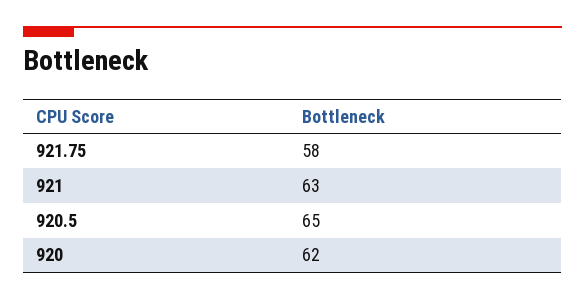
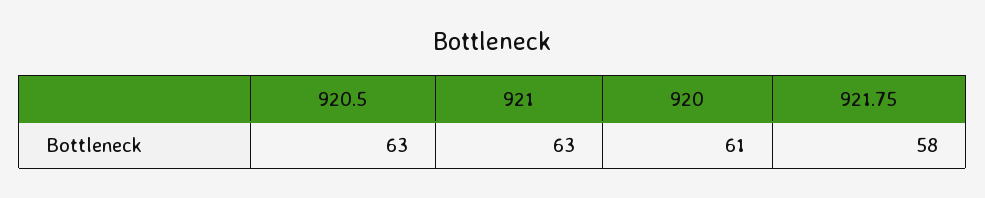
920.5: 65 -> 63
920: 62 -> 61

